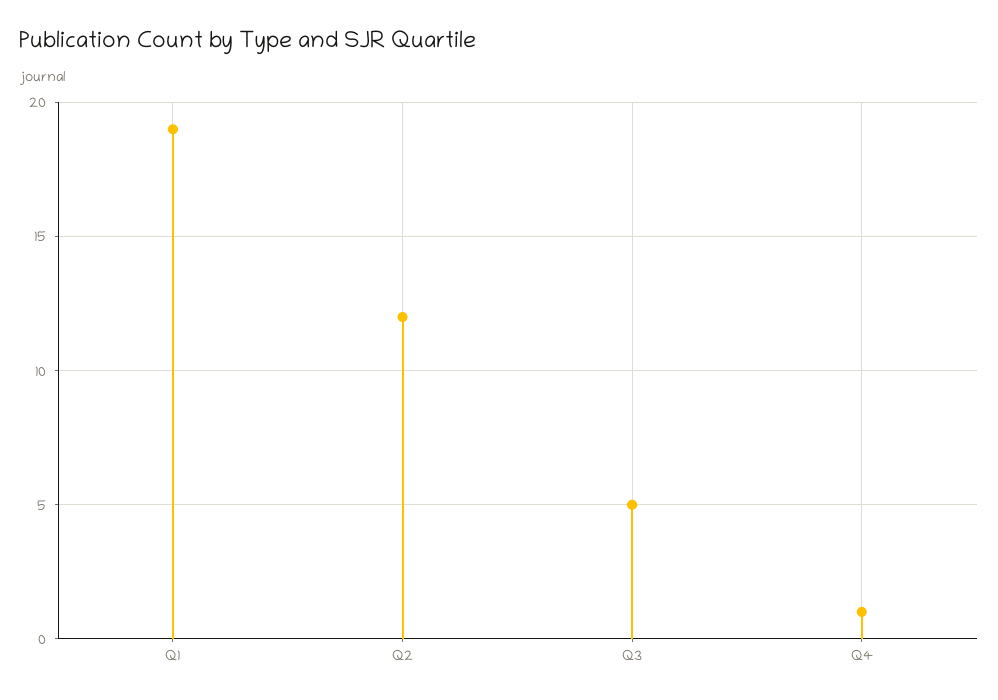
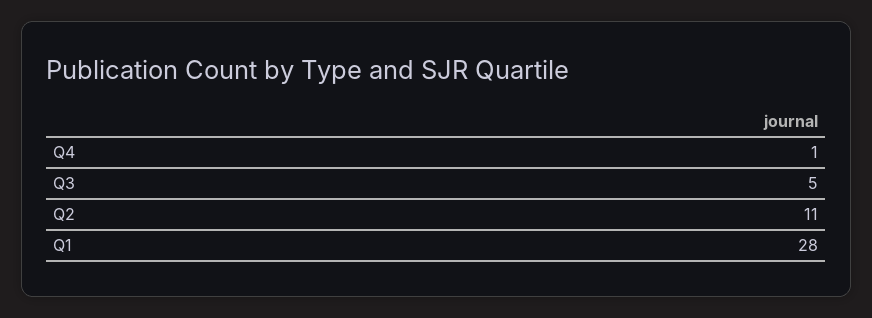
Q1: 19 -> 28
Q2: 12 -> 11

